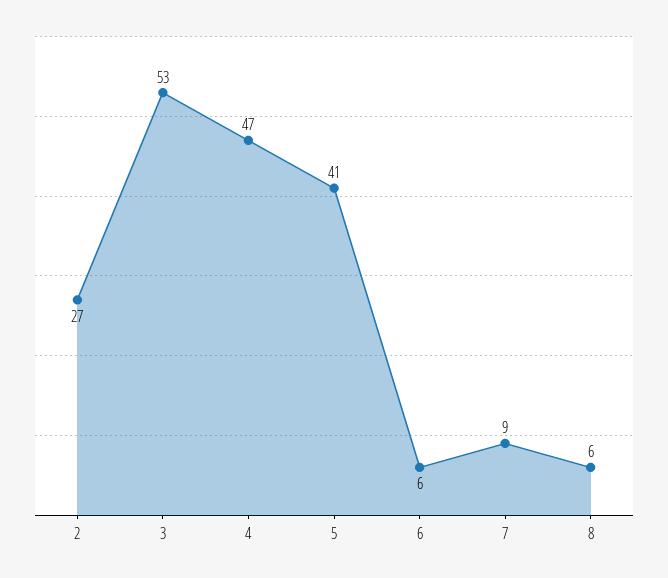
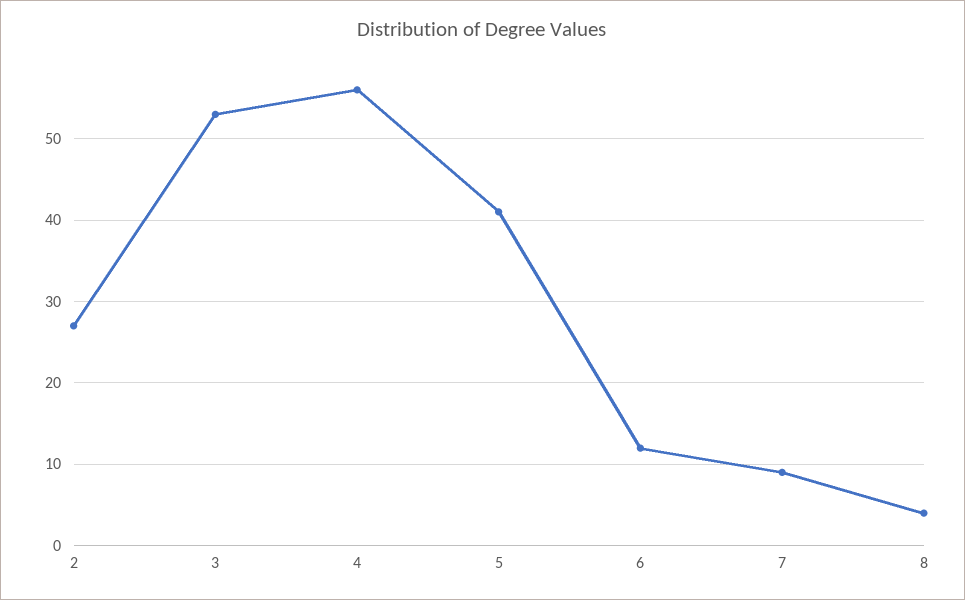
4: 47 -> 56
6: 6 -> 12
8: 6 -> 4

